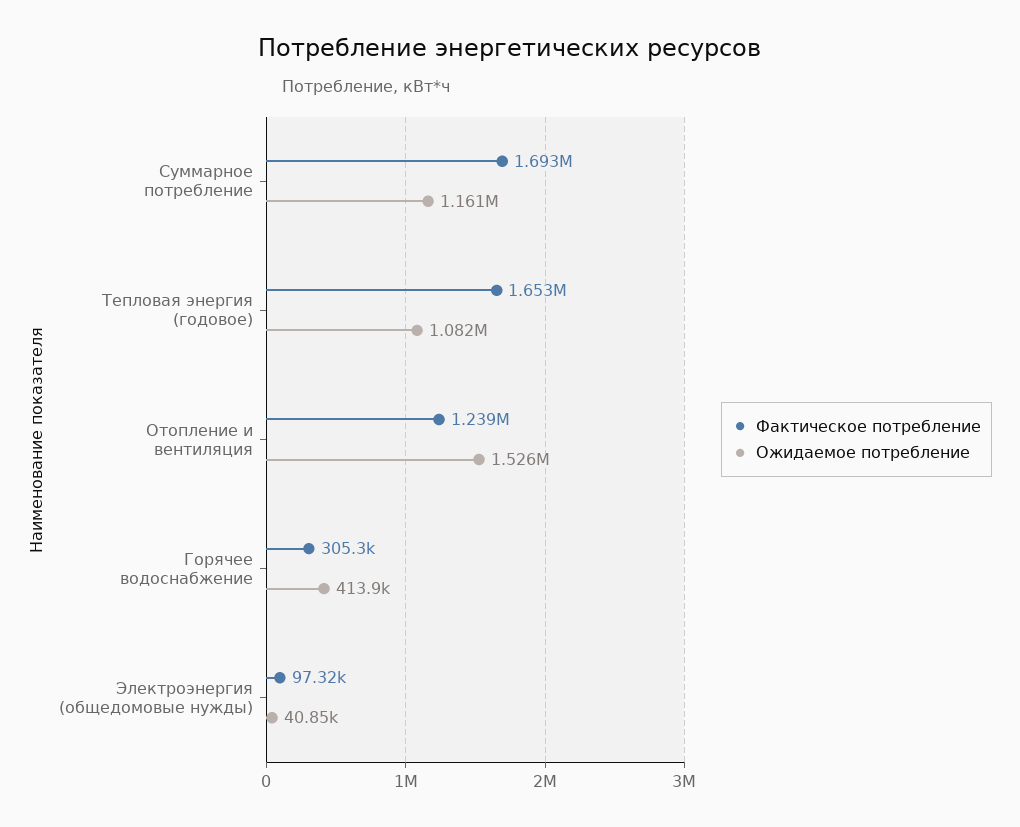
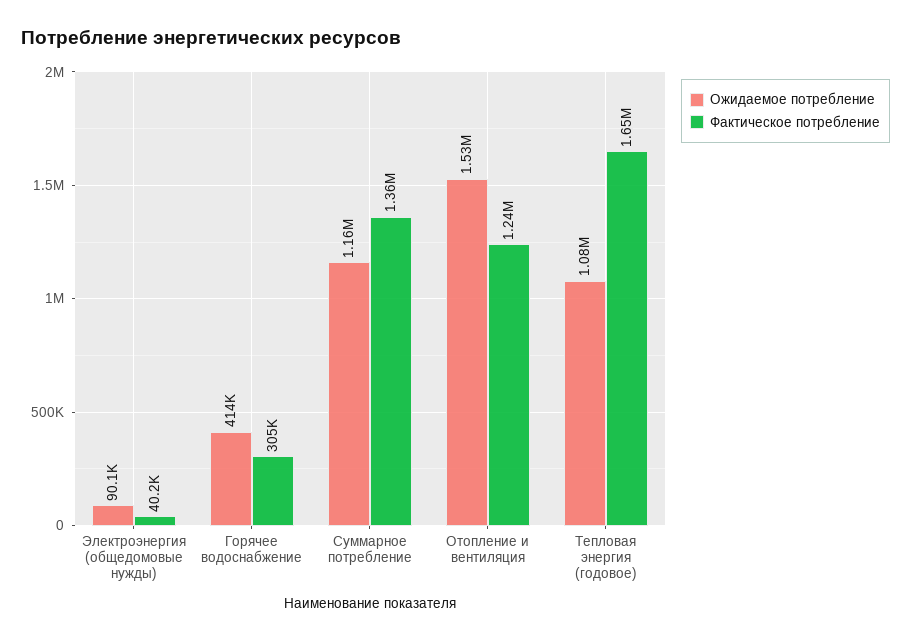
Фактическое потребление, Суммарное потребление: 1693000 -> 1360000
Фактическое потребление, Электроэнергия (общедомовые нужды): 97320 -> 40200
Ожидаемое потребление, Электроэнергия (общедомовые нужды): 40850 -> 90100

